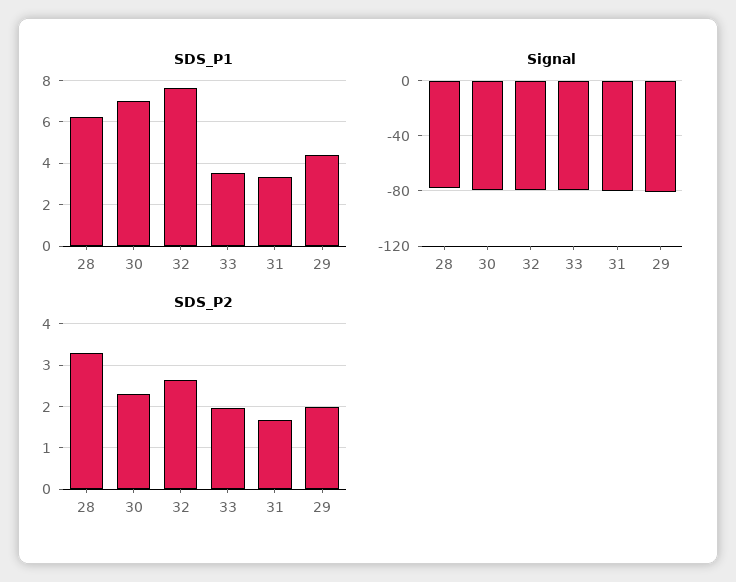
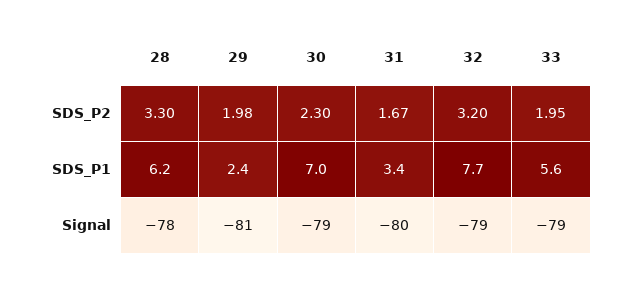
SDS_P1, 33: 3.5 -> 5.6
SDS_P1, 29: 4.5 -> 2.4
SDS_P2, 32: 2.6 -> 3.2

